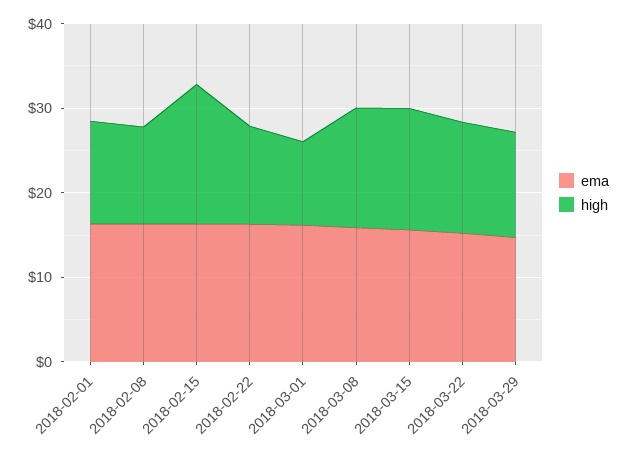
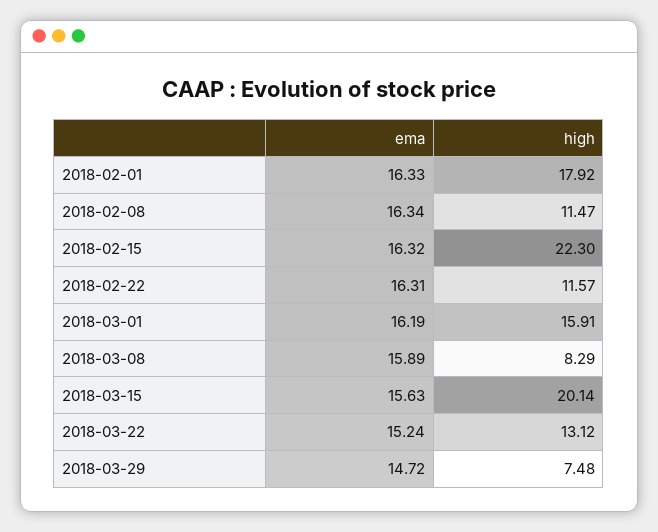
high, 2018-02-01: 12 -> 17.92
high, 2018-02-15: 16 -> 22.3
high, 2018-03-01: 10 -> 15.91
high, 2018-03-08: 14 -> 8.29
high, 2018-03-15: 14 -> 20.14
high, 2018-03-29: 12 -> 7.48

